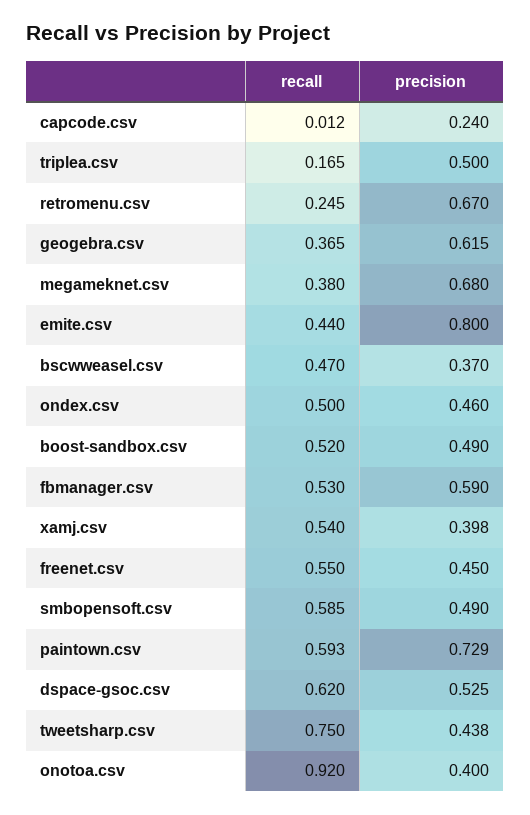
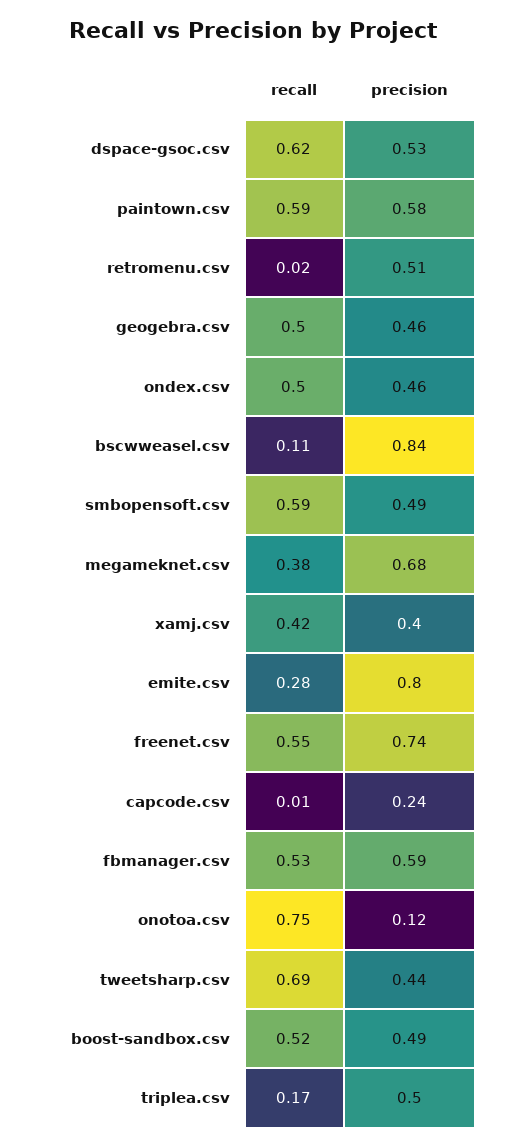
recall, retromenu.csv: 0.245 -> 0.02
precision, retromenu.csv: 0.67 -> 0.51
recall, geogebra.csv: 0.365 -> 0.5
precision, geogebra.csv: 0.615 -> 0.46
recall, emite.csv: 0.44 -> 0.28
recall, bscwweasel.csv: 0.47 -> 0.11
precision, bscwweasel.csv: 0.37 -> 0.84
recall, xamj.csv: 0.54 -> 0.42
precision, freenet.csv: 0.45 -> 0.74
precision, paintown.csv: 0.729 -> 0.58
recall, tweetsharp.csv: 0.75 -> 0.69
recall, onotoa.csv: 0.92 -> 0.75
precision, onotoa.csv: 0.4 -> 0.12

